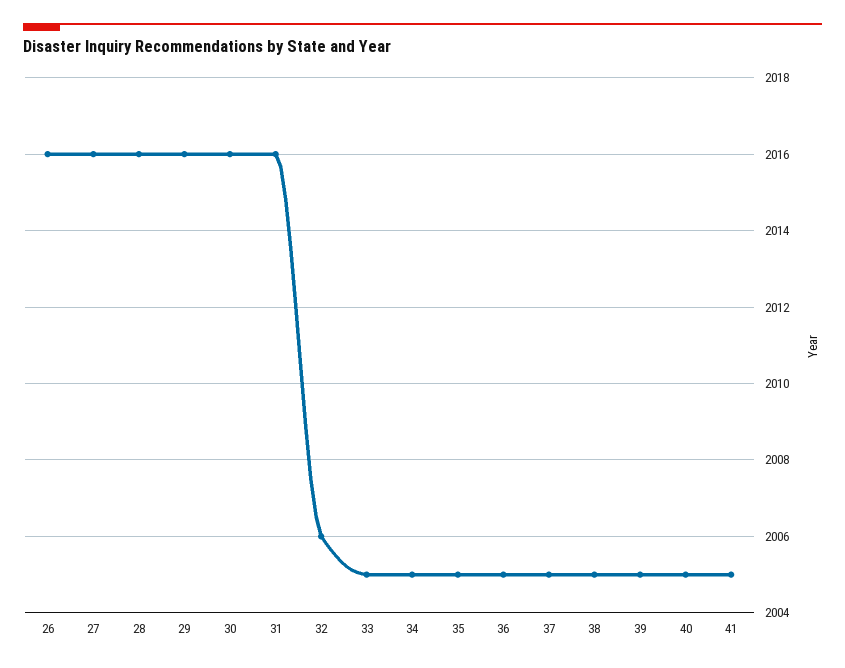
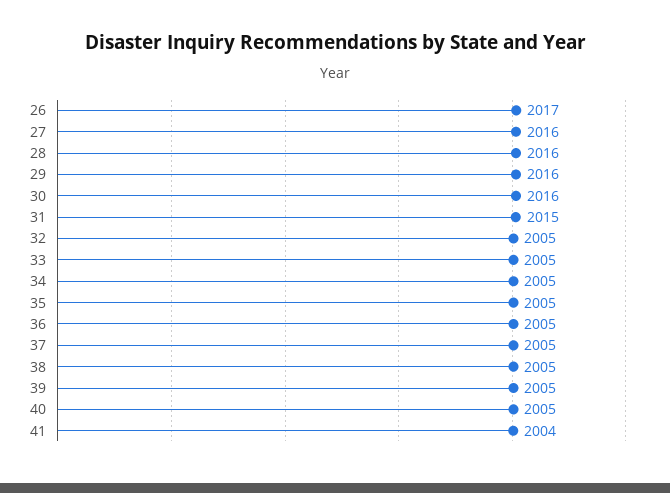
26: 2016 -> 2017
31: 2016 -> 2015
32: 2006 -> 2005
41: 2005 -> 2004

